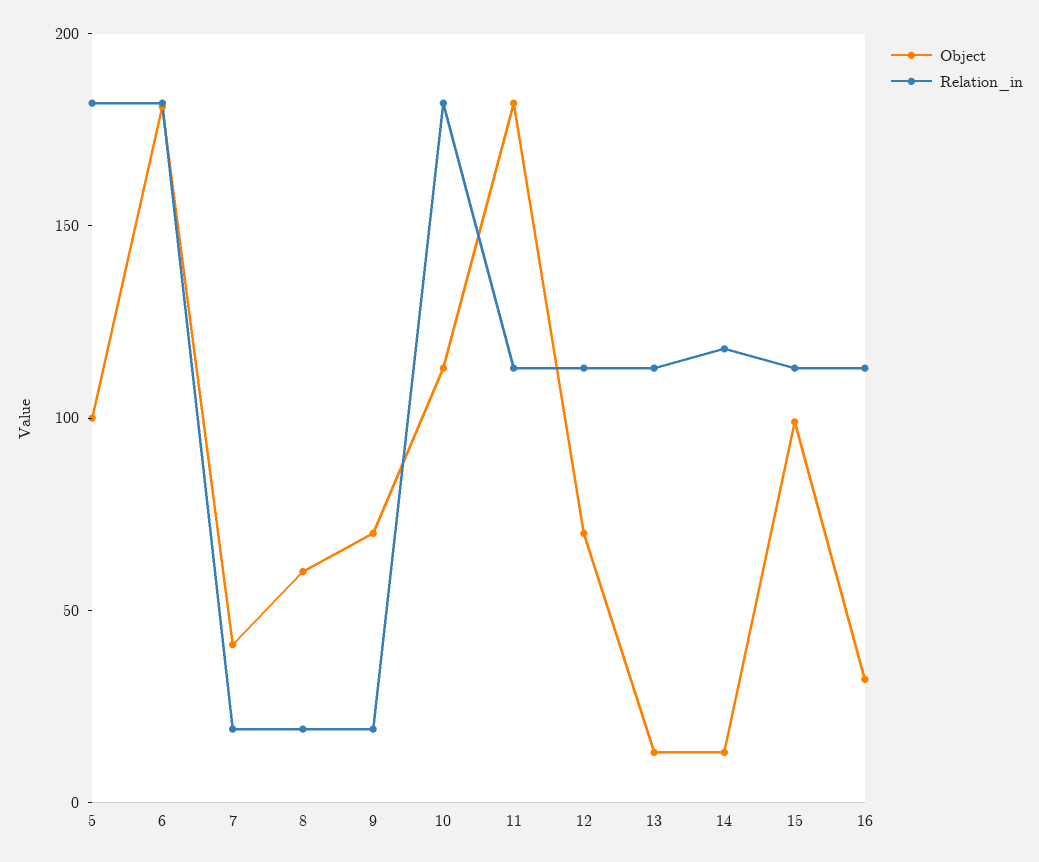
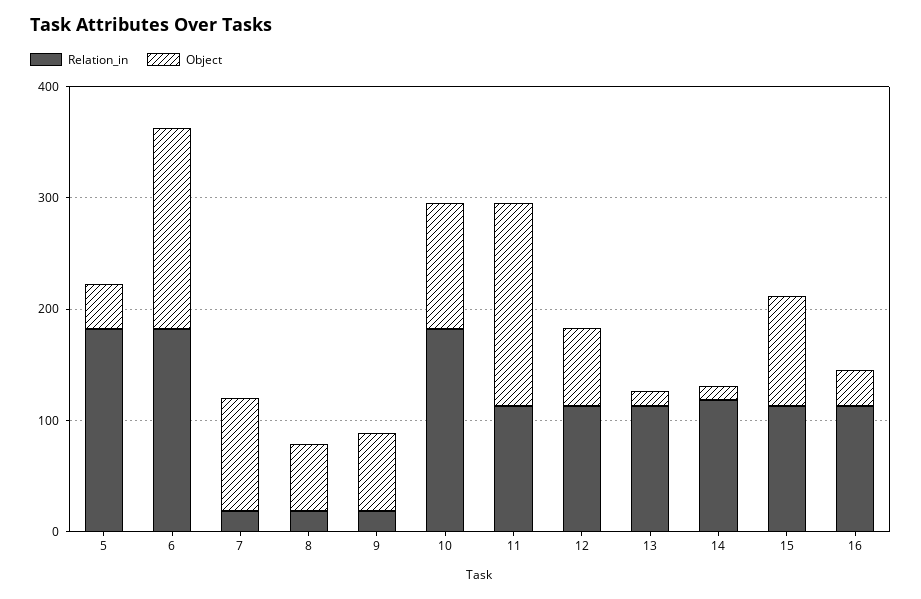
Object, 5: 100 -> 40
Object, 7: 40 -> 100

